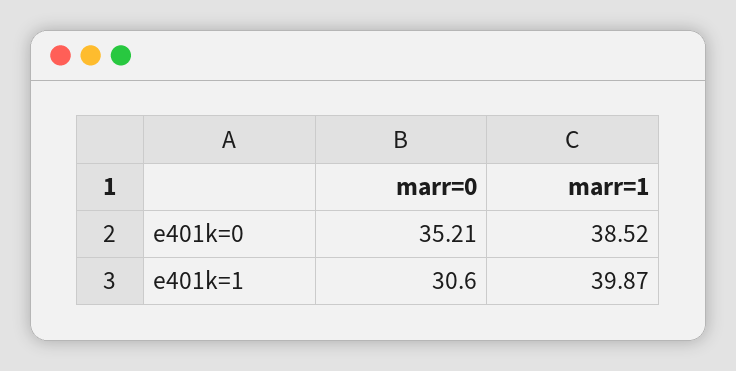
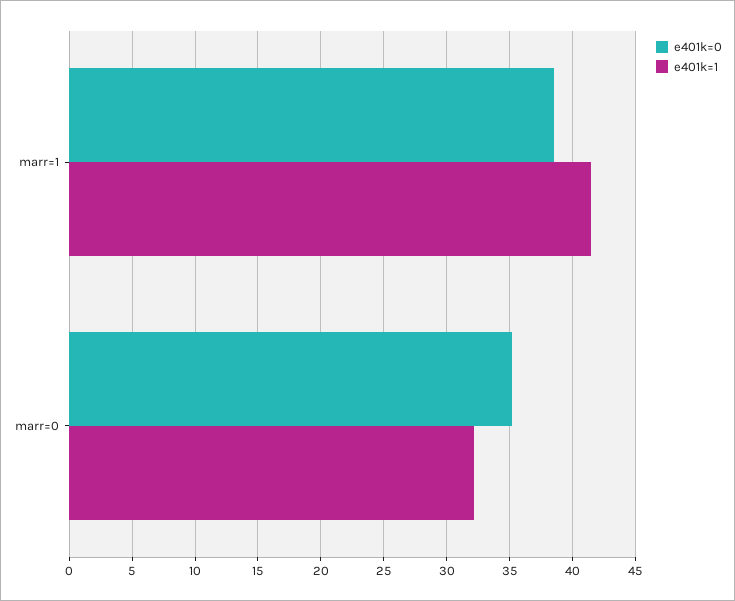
e401k=1, marr=0: 30.6 -> 32
e401k=1, marr=1: 39.87 -> 41.5

